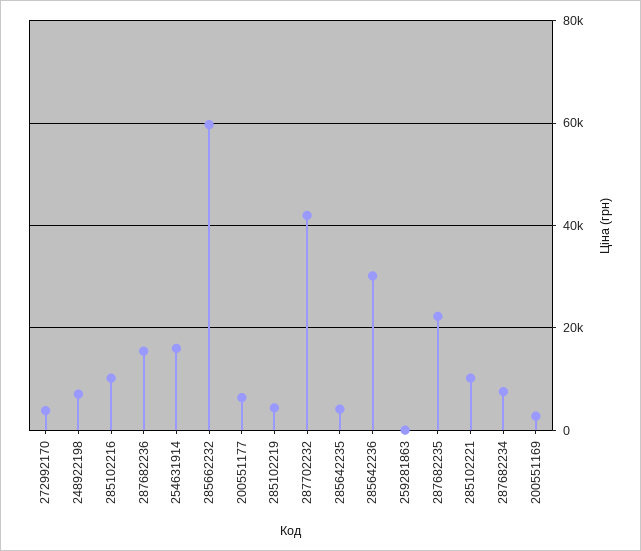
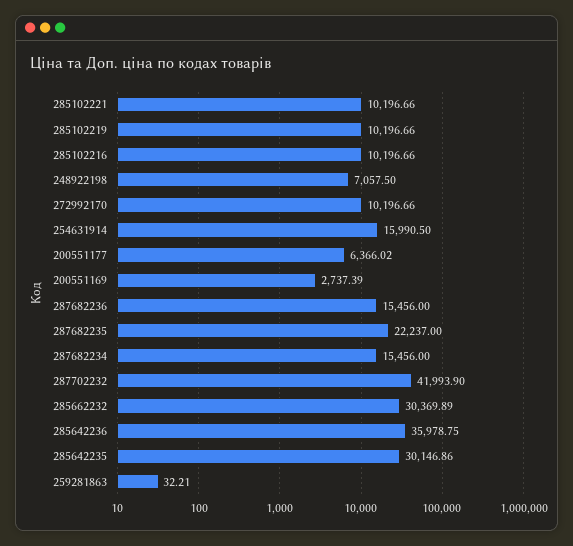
272992170: 4000 -> 10196.66
285662232: 60000 -> 30369.89
285102219: 4000 -> 10196.66
285642235: 4000 -> 30146.86
285642236: 30000 -> 35978.75
287682234: 8000 -> 15456

